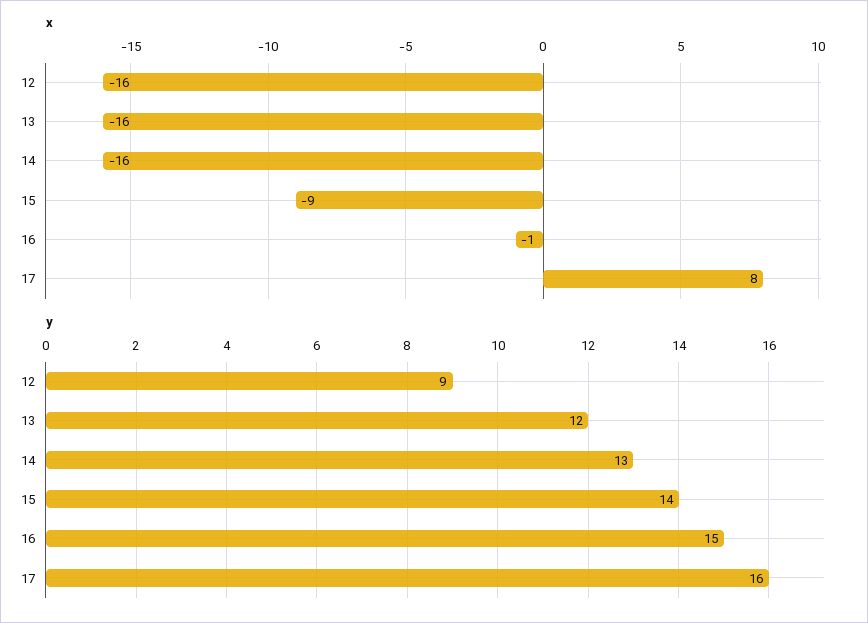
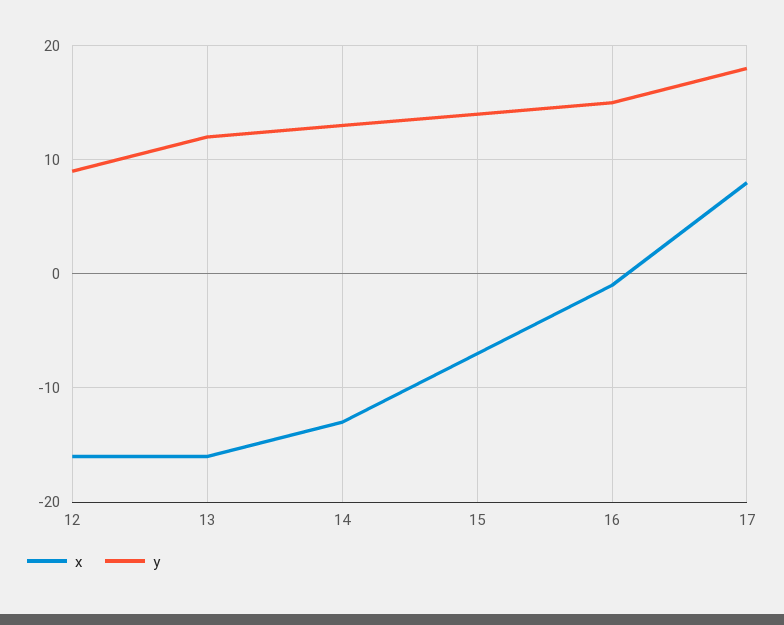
x, 14: -16 -> -13
x, 15: -9 -> -7
y, 17: 16 -> 18

